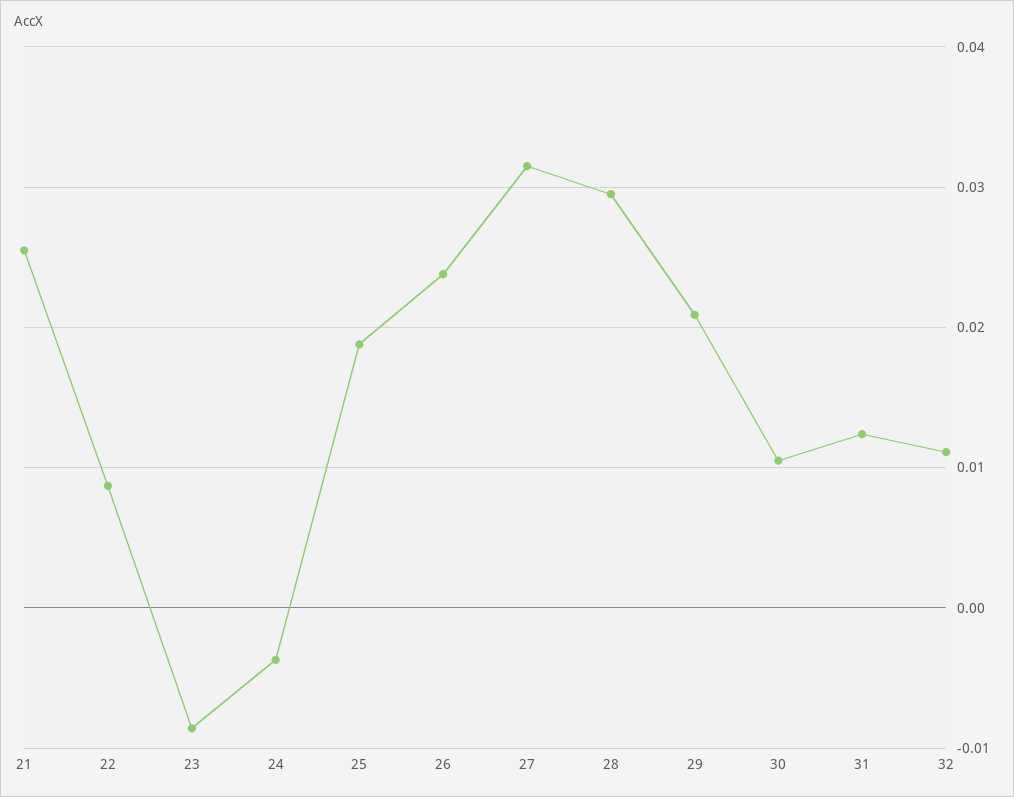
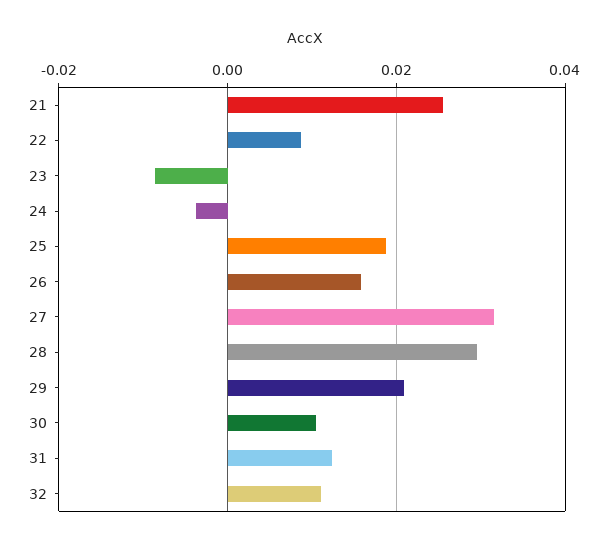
26: 0.024 -> 0.016

